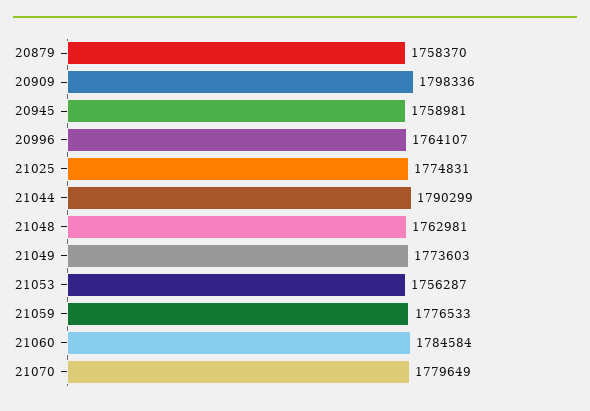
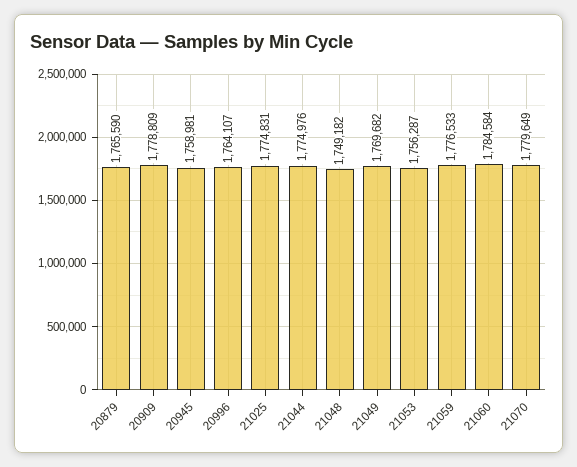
20879: 1758370 -> 1765590
20909: 1798336 -> 1778809
21044: 1790299 -> 1774976
21048: 1762981 -> 1749182
21049: 1773603 -> 1769682

